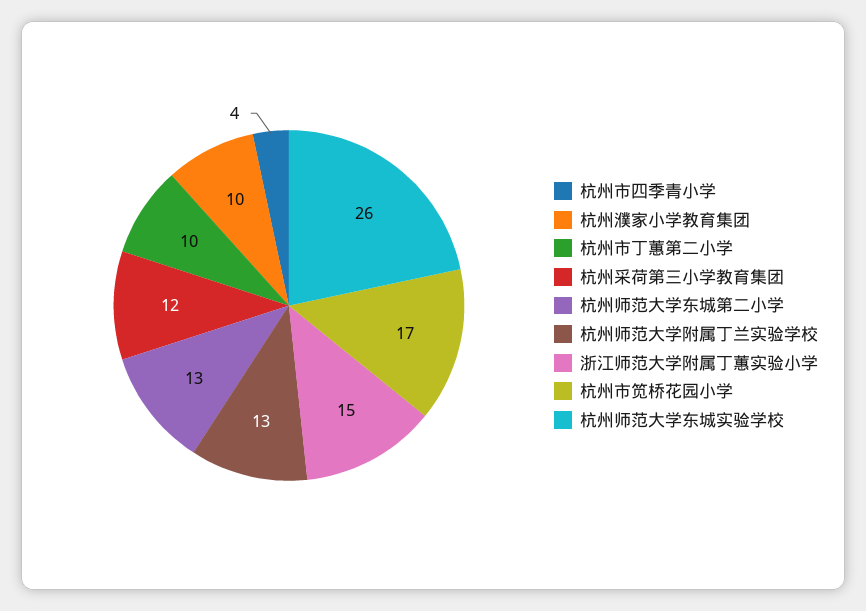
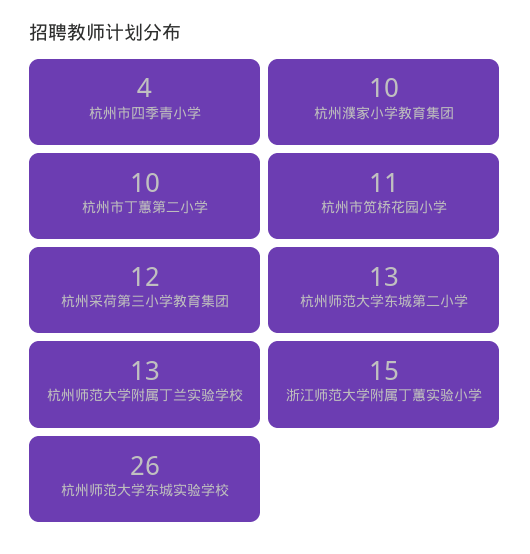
杭州市笕桥花园小学: 17 -> 11

